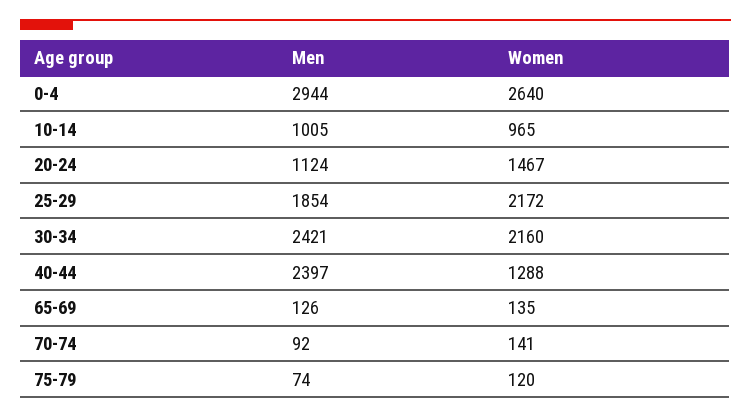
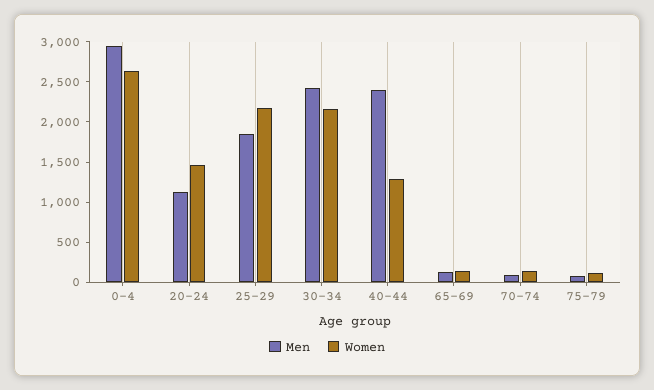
Men, 10-14: 1005 -> none
Women, 10-14: 965 -> none

